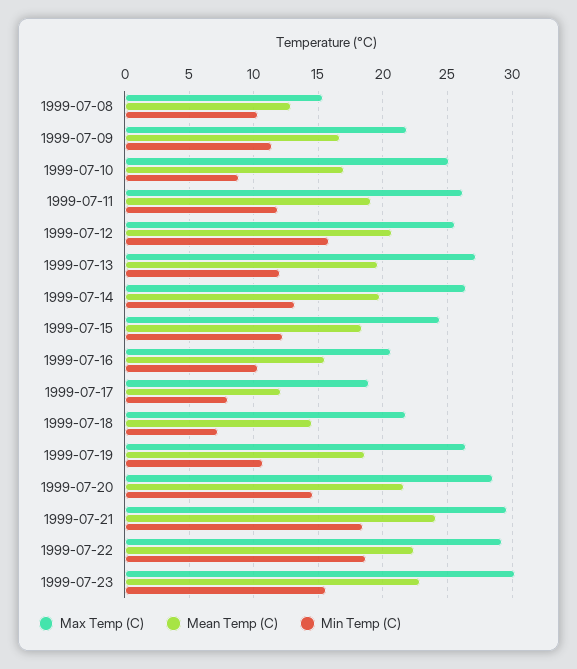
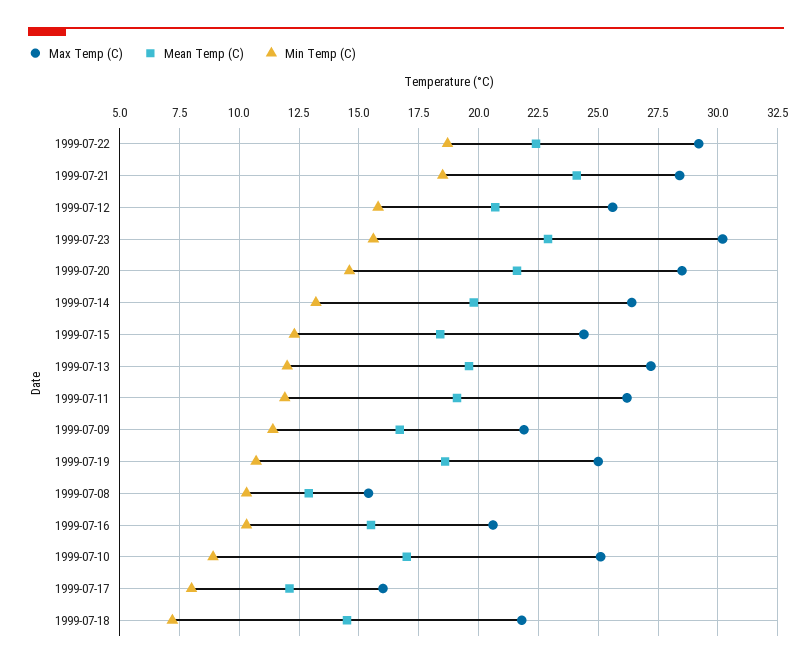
Max Temp (C), 1999-07-17: 19 -> 16
Max Temp (C), 1999-07-19: 26.5 -> 25
Max Temp (C), 1999-07-21: 29.5 -> 28.5

